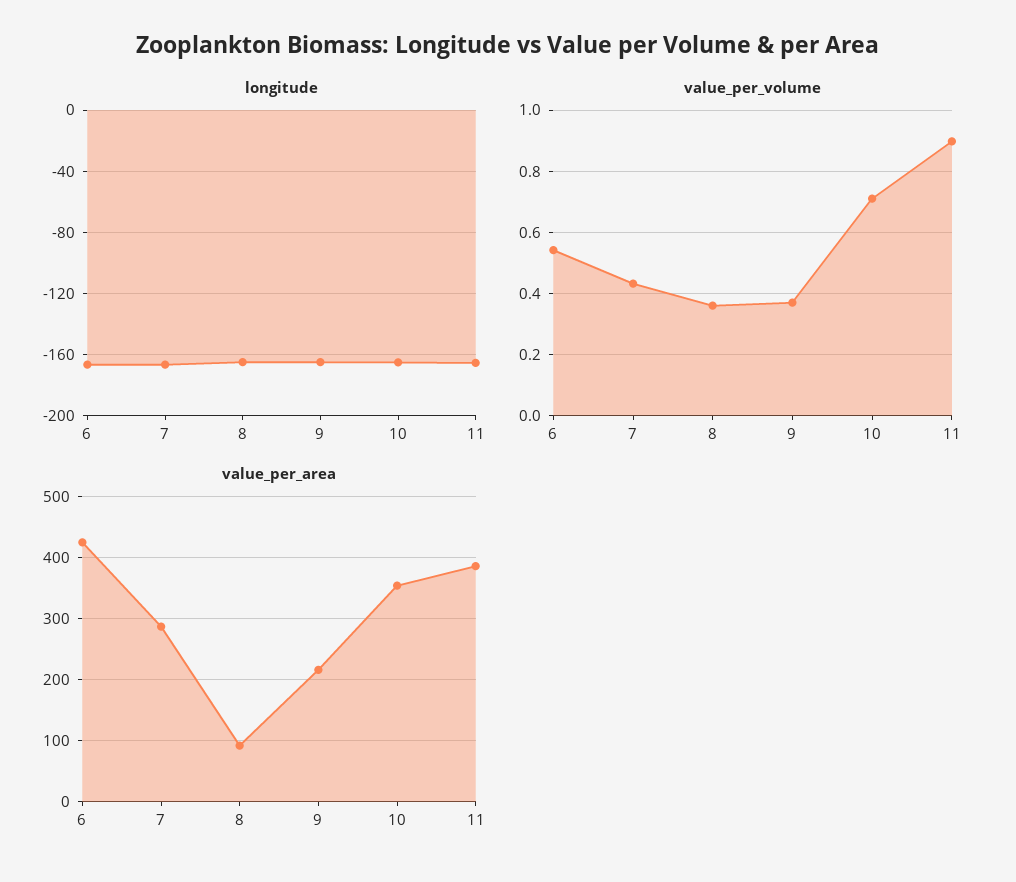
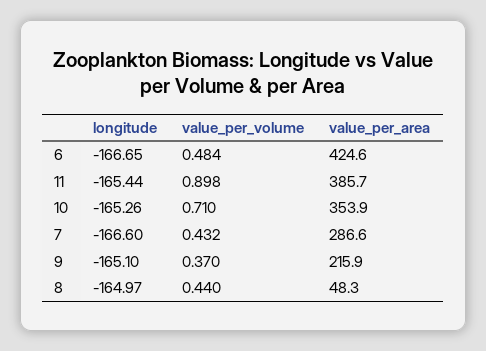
value_per_volume, 6: 0.54 -> 0.484
value_per_volume, 8: 0.36 -> 0.44
value_per_area, 8: 90 -> 48.3

